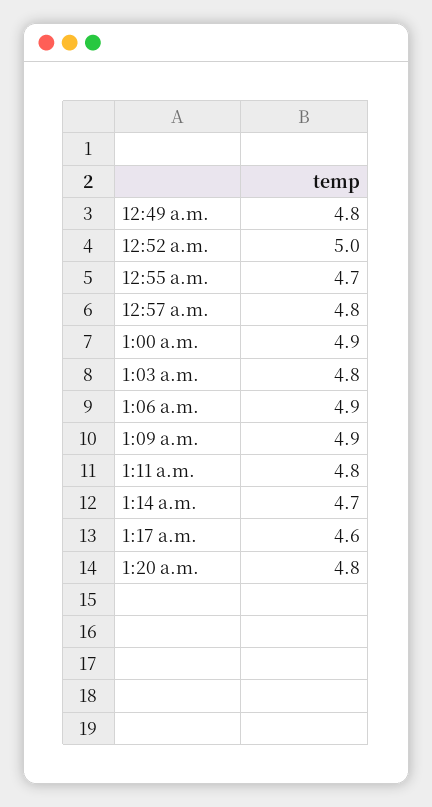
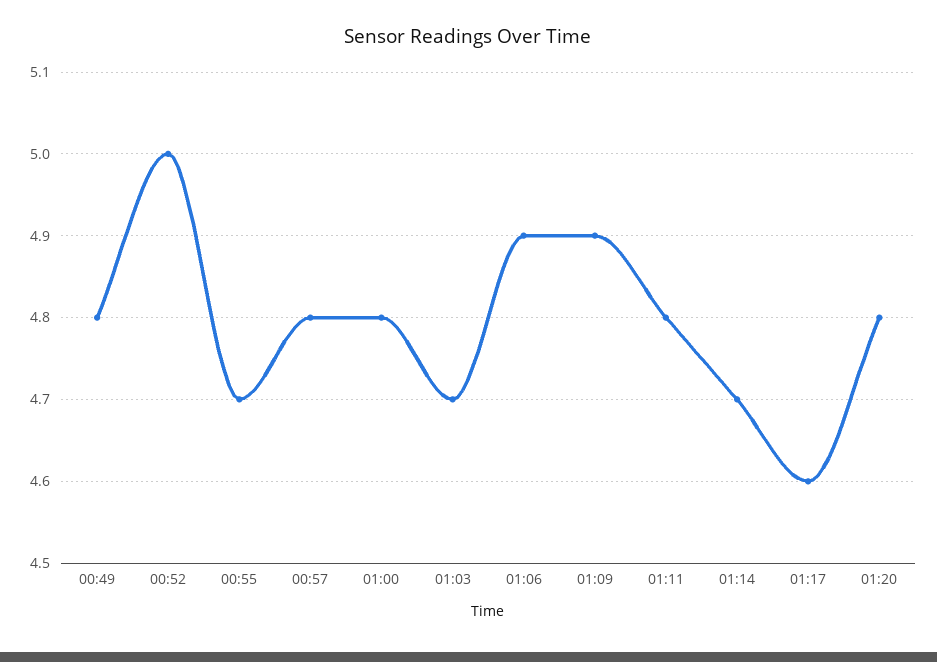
1:00 a.m.: 4.9 -> 4.8
1:03 a.m.: 4.8 -> 4.7

